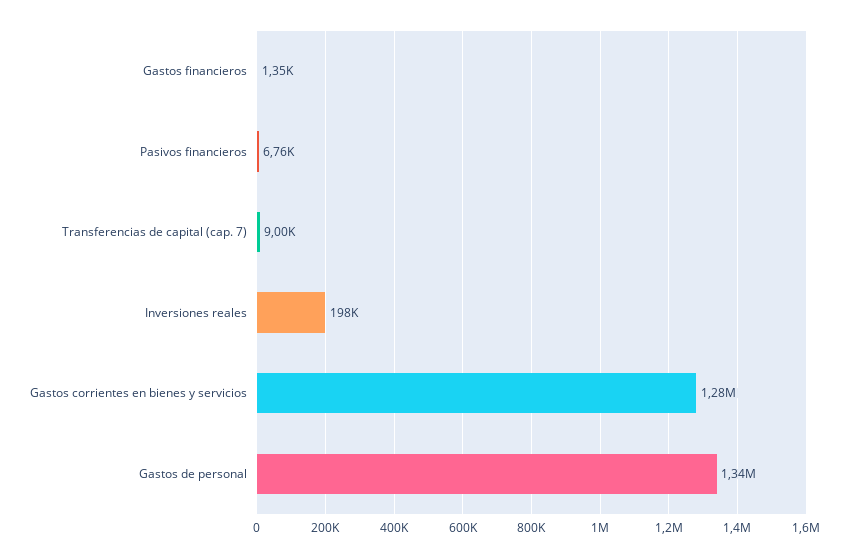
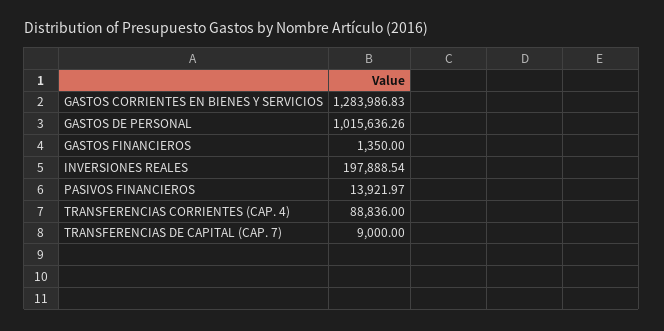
Pasivos financieros: 6760 -> 13921.97
Gastos de personal: 1340000 -> 1015636.26
TRANSFERENCIAS CORRIENTES (CAP. 4): none -> 88836

